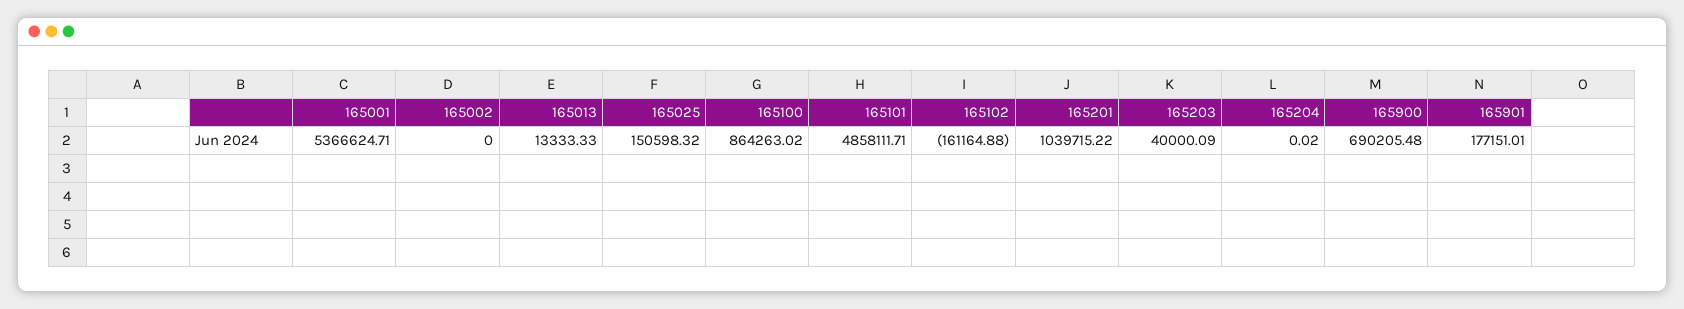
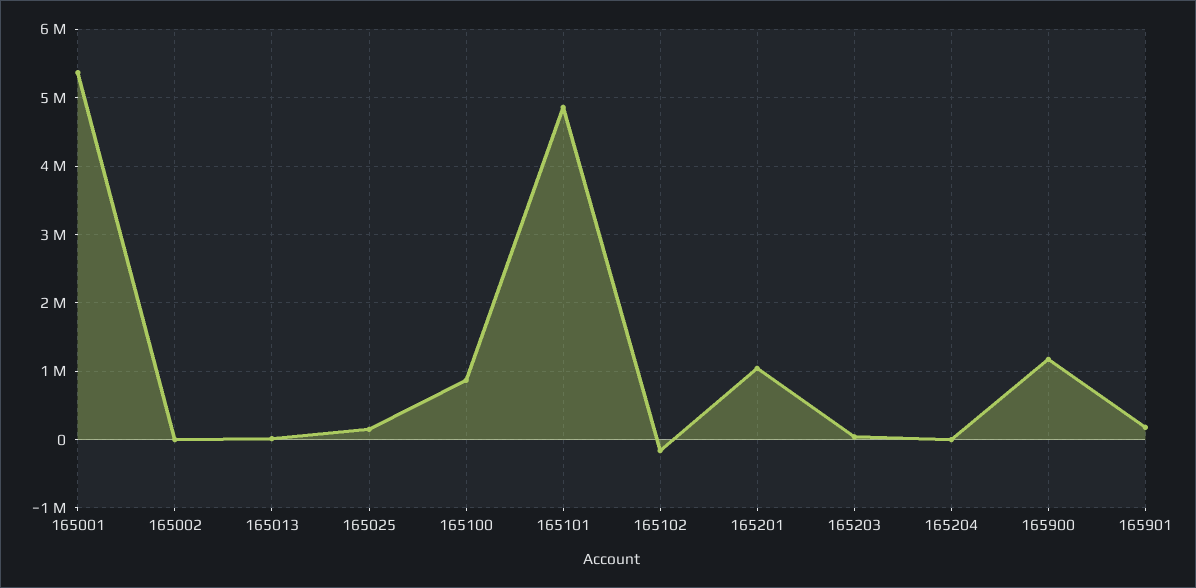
165900: 690205.48 -> 1200000

